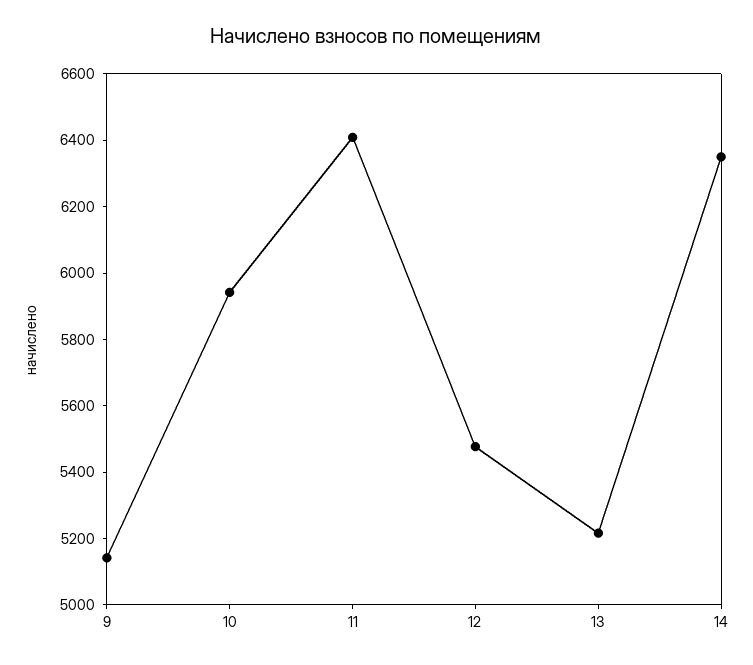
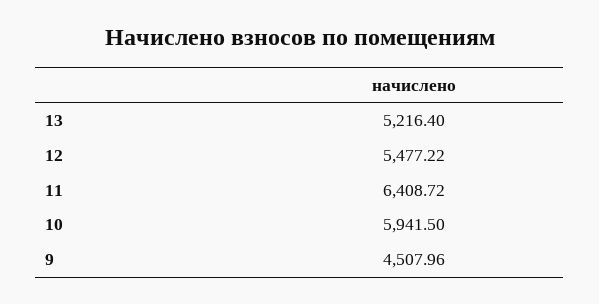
9: 5150 -> 4507.96
14: 6350 -> none

